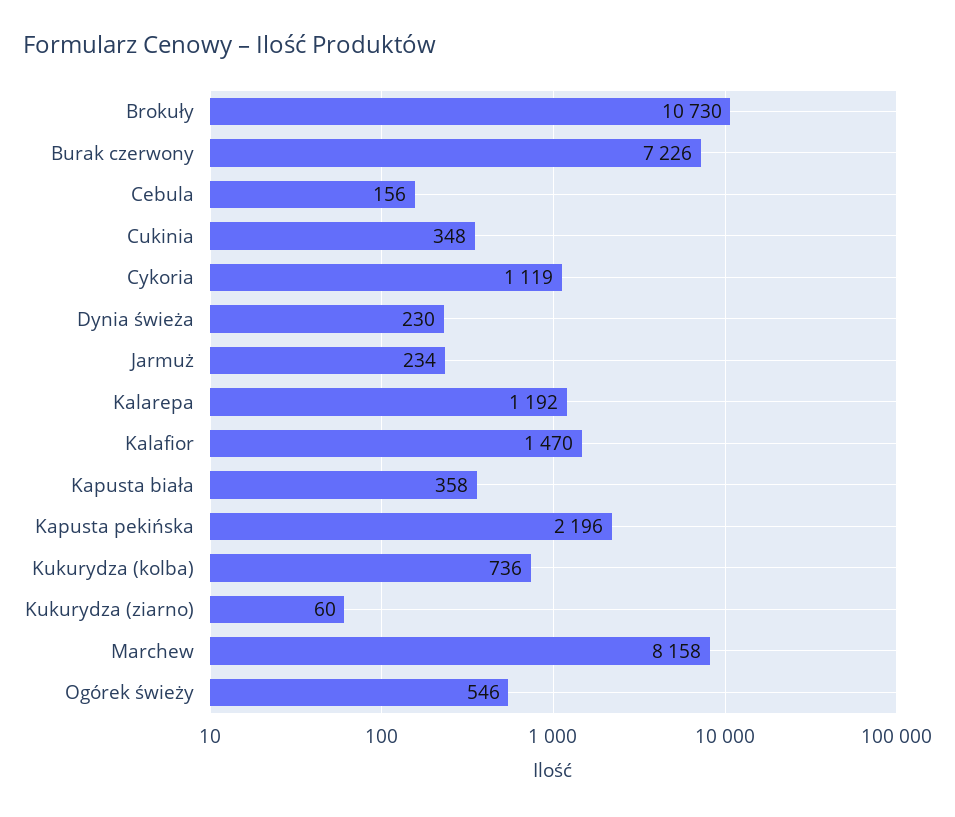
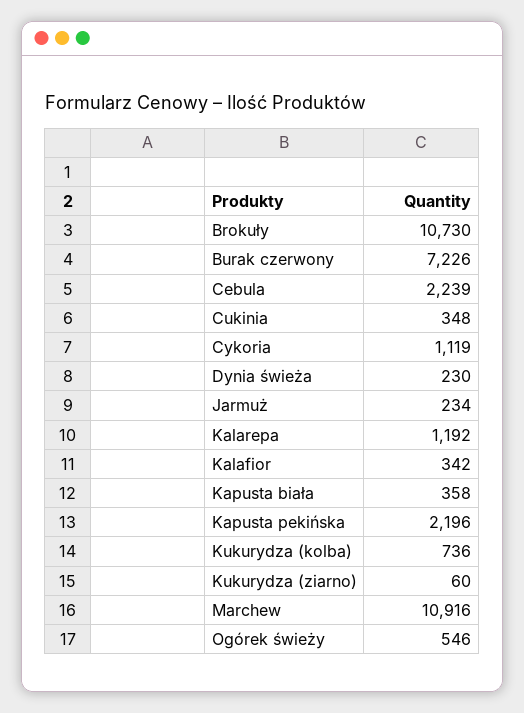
Cebula: 156 -> 2239
Kalafior: 1470 -> 342
Marchew: 8158 -> 10916

